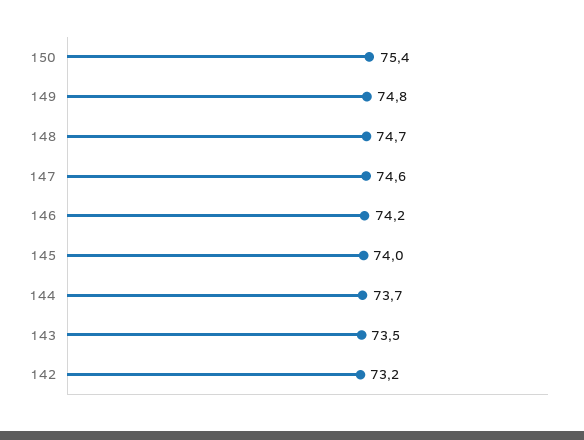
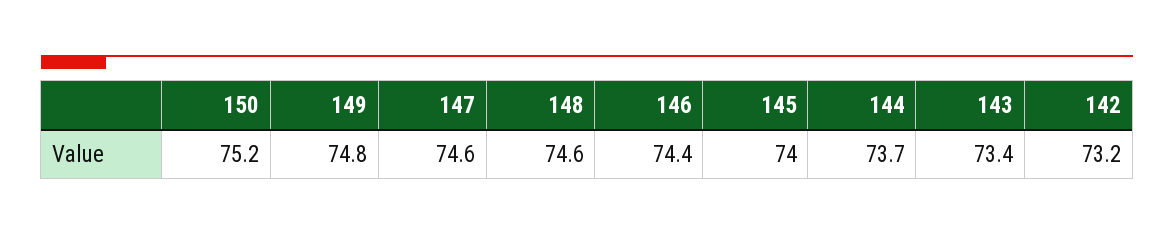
150: 75.4 -> 75.2
148: 74.7 -> 74.6
146: 74.2 -> 74.4
143: 73.5 -> 73.4

